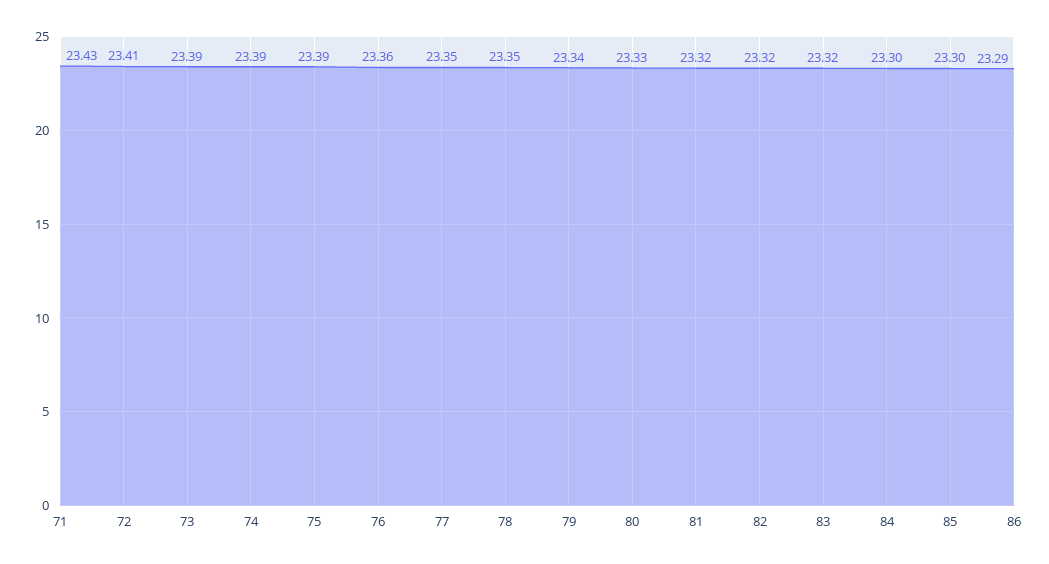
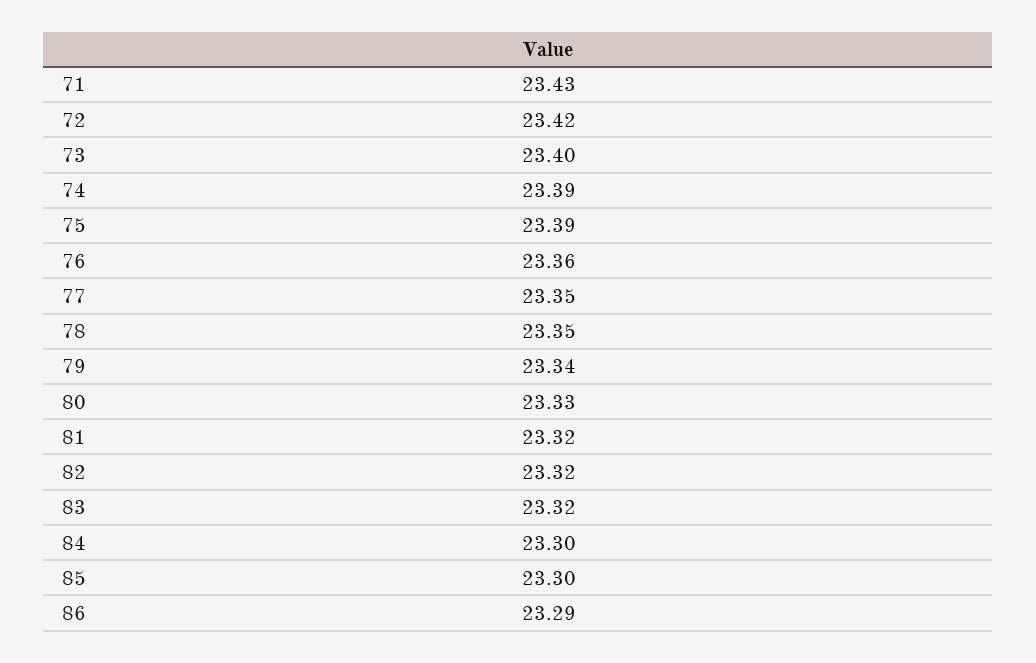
72: 23.41 -> 23.42
73: 23.39 -> 23.4

